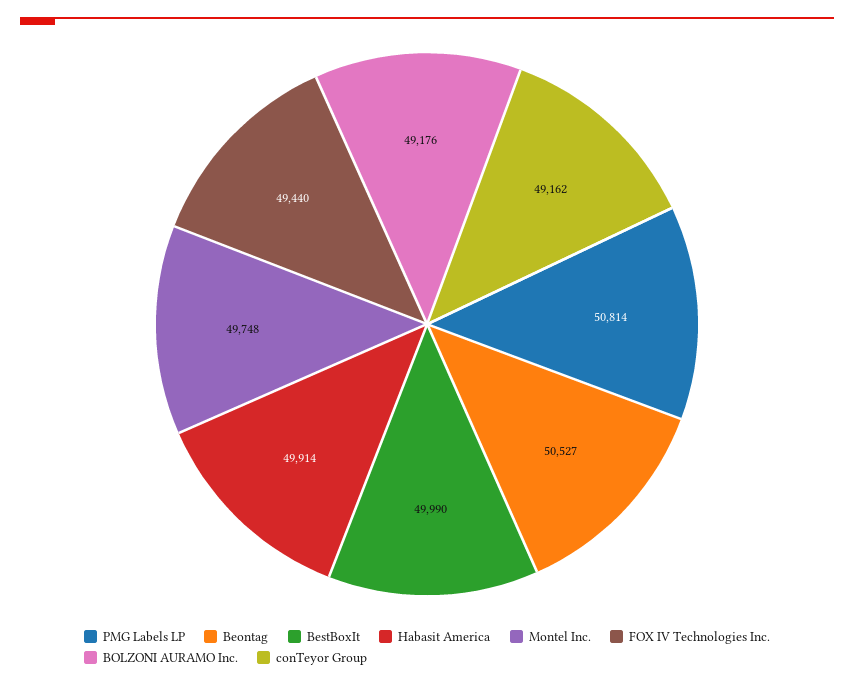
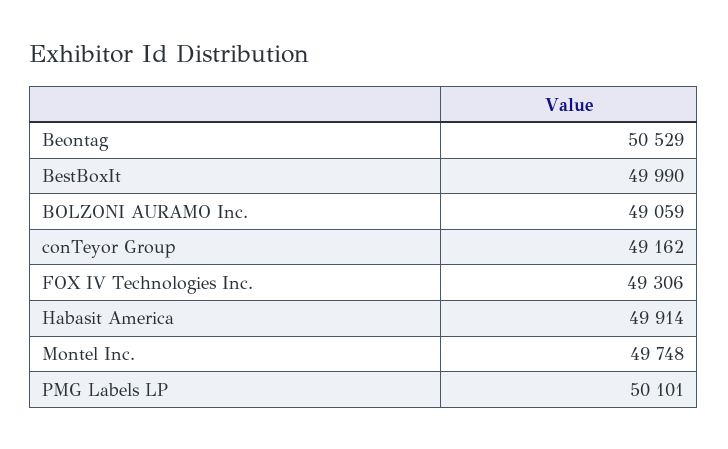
PMG Labels LP: 50814 -> 50101
Beontag: 50527 -> 50529
FOX IV Technologies Inc.: 49440 -> 49306
BOLZONI AURAMO Inc.: 49176 -> 49059

